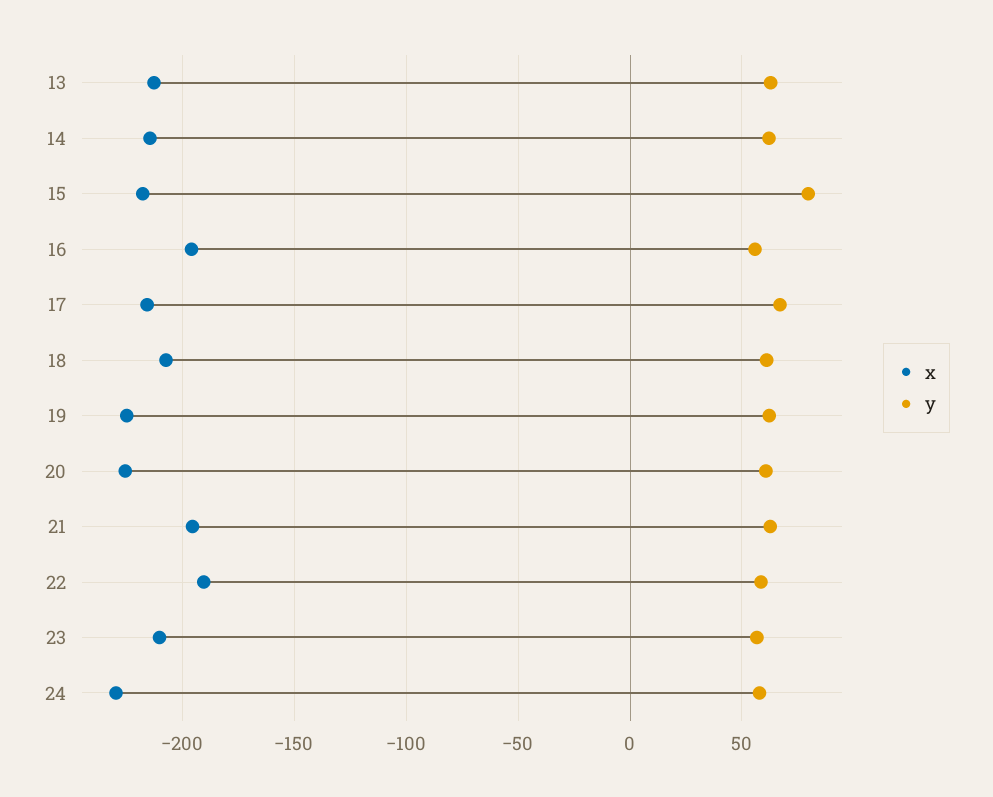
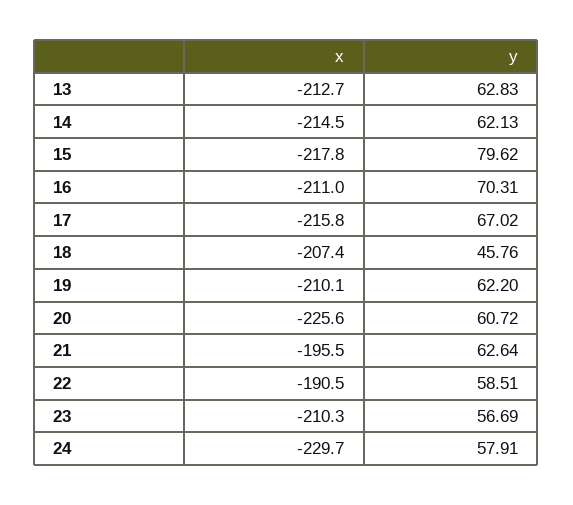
x, 16: -195 -> -211
y, 16: 55 -> 70.31
y, 18: 60 -> 45.76
x, 19: -225 -> -210.1

